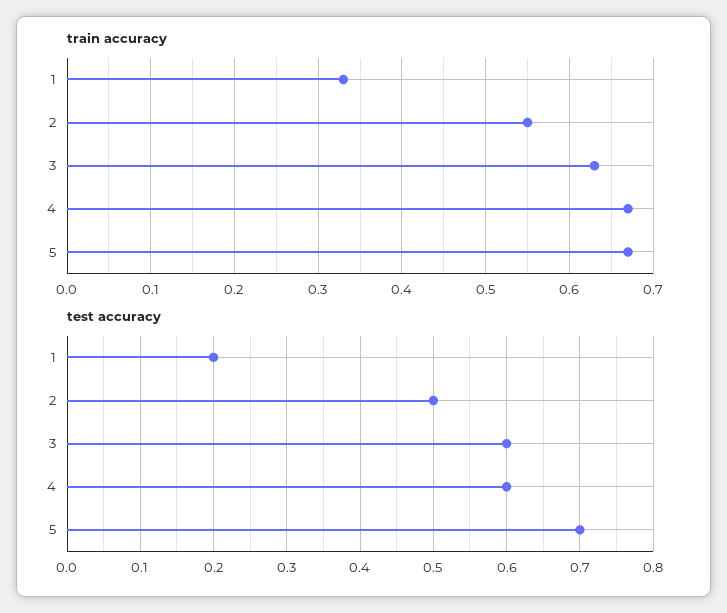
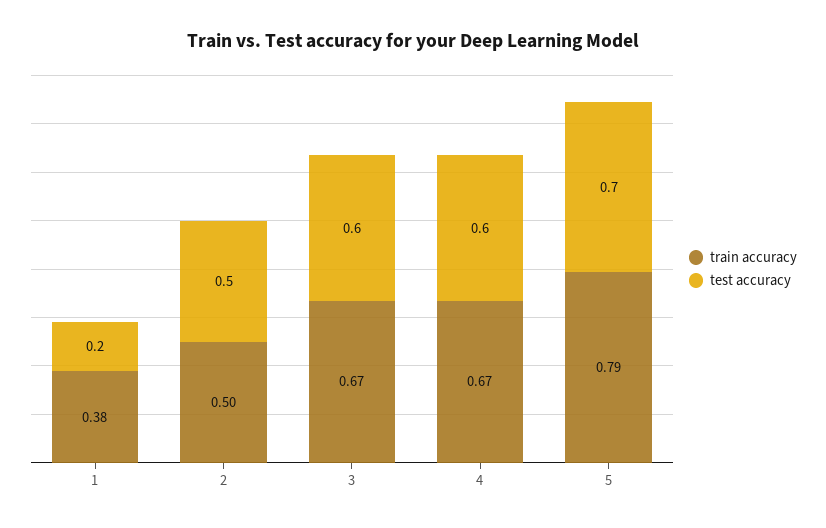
train accuracy, 1: 0.33 -> 0.38
train accuracy, 2: 0.55 -> 0.5
train accuracy, 3: 0.63 -> 0.67
train accuracy, 5: 0.67 -> 0.79

